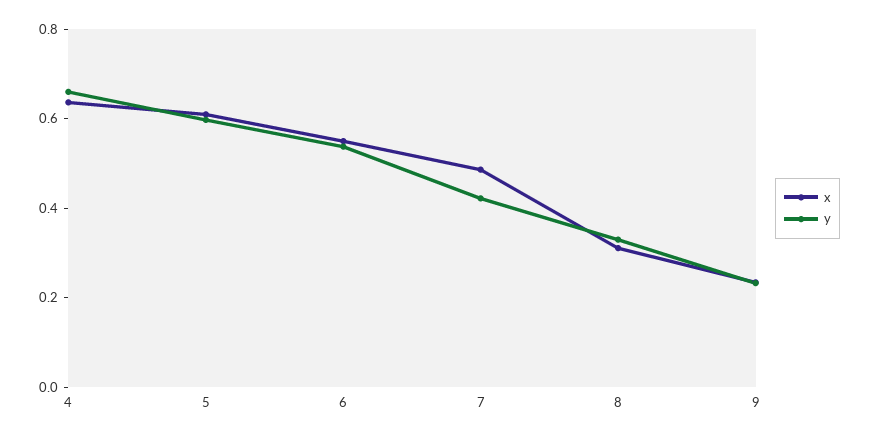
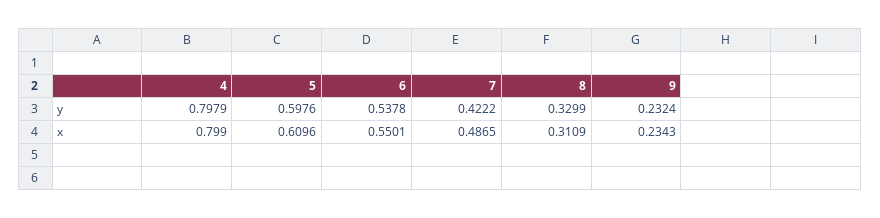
x, 4: 0.65 -> 0.799
y, 4: 0.65 -> 0.7979

